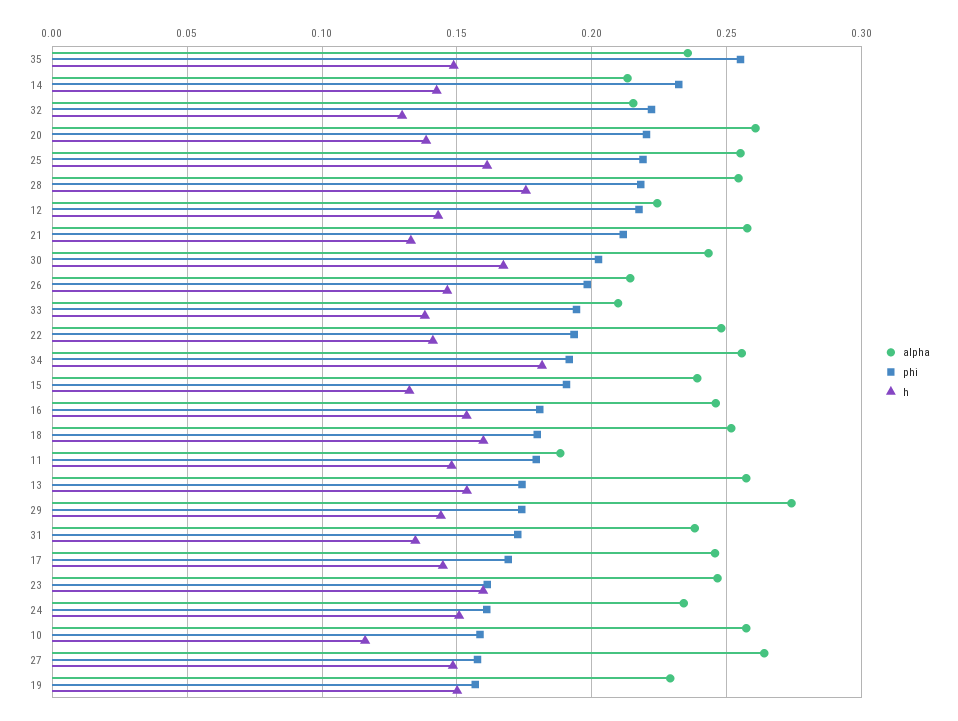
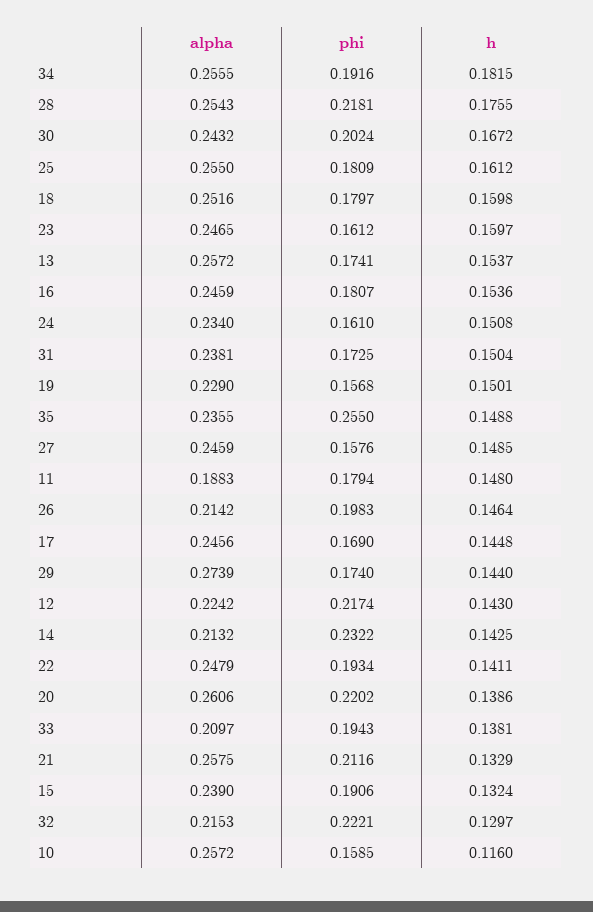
phi, 25: 0.22 -> 0.1809
h, 31: 0.135 -> 0.1504
alpha, 27: 0.265 -> 0.2459

